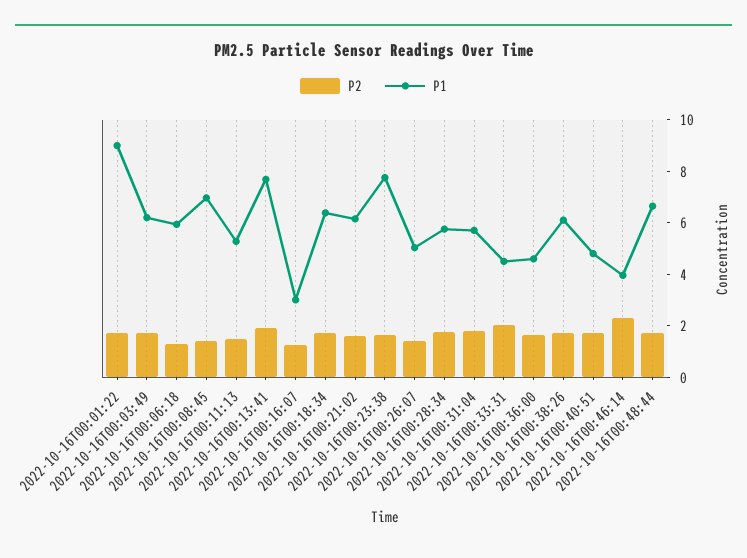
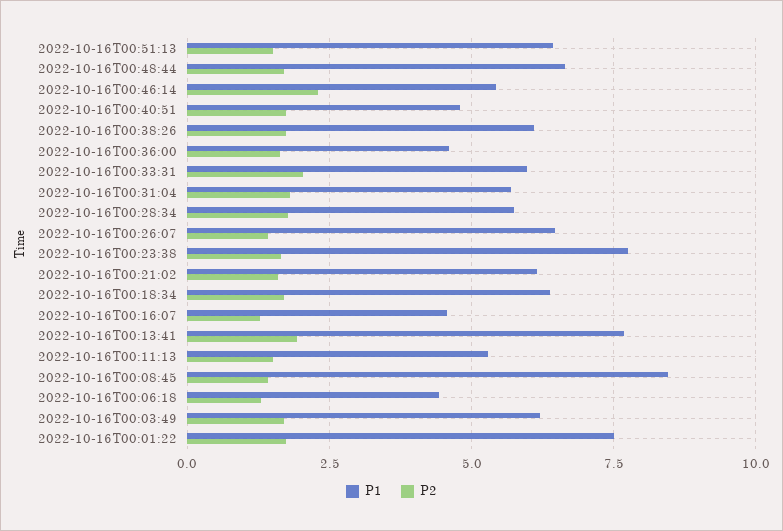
P1, 2022-10-16T00:01:22: 9 -> 7.5
P1, 2022-10-16T00:06:18: 6 -> 4.5
P1, 2022-10-16T00:08:45: 7 -> 8.5
P1, 2022-10-16T00:16:07: 3 -> 4.5
P1, 2022-10-16T00:26:07: 5 -> 6.5
P1, 2022-10-16T00:33:31: 4.5 -> 6
P1, 2022-10-16T00:46:14: 4 -> 5.5
P1, 2022-10-16T00:51:13: none -> 6.5
P2, 2022-10-16T00:51:13: none -> 1.5

